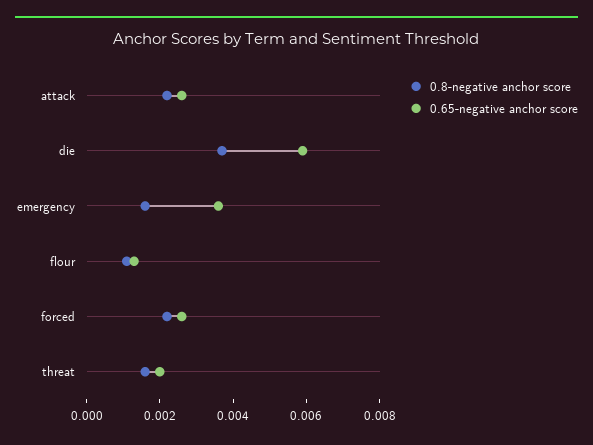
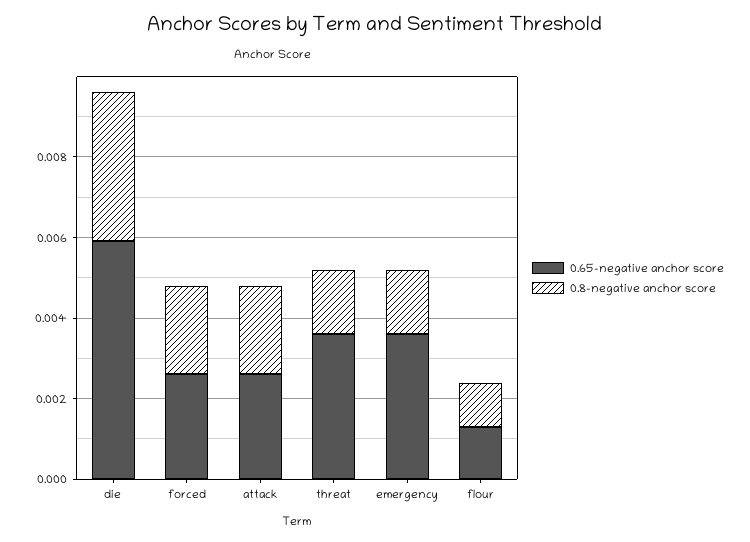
0.65-negative anchor score, threat: 0.002 -> 0.0035

